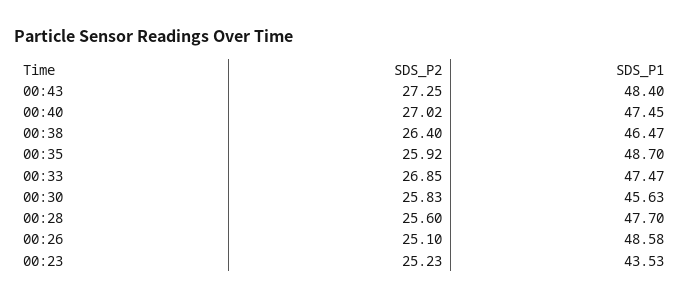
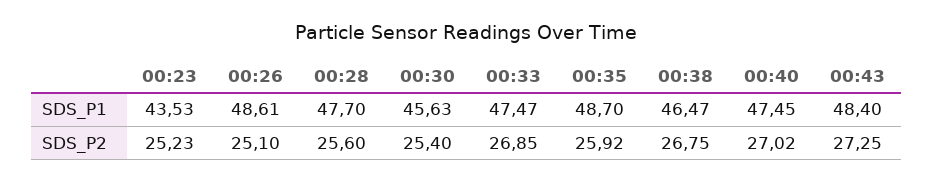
SDS_P2, 00:38: 26.4 -> 26.75
SDS_P2, 00:30: 25.83 -> 25.4
SDS_P1, 00:26: 48.58 -> 48.61

